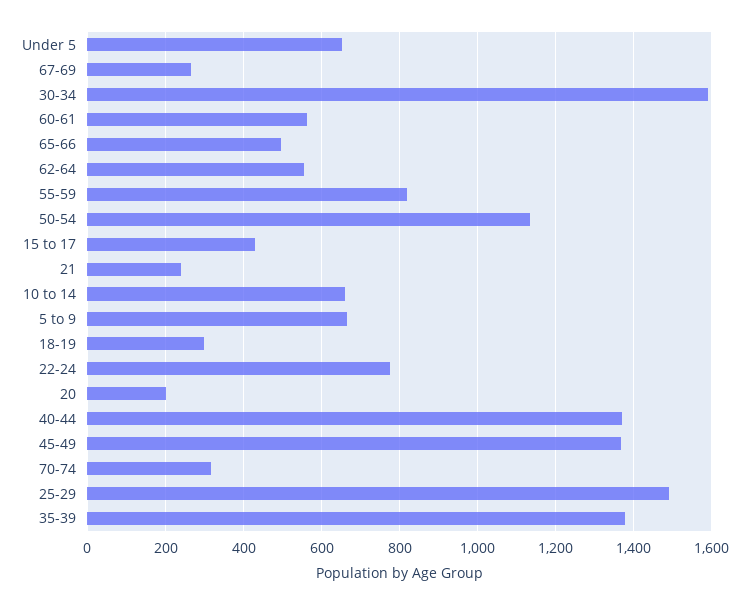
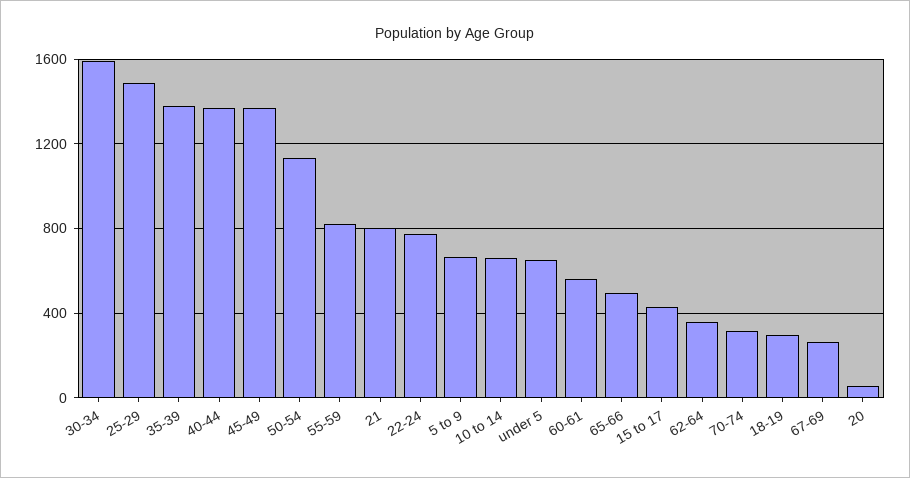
62-64: 560 -> 350
21: 240 -> 800
20: 200 -> 50

